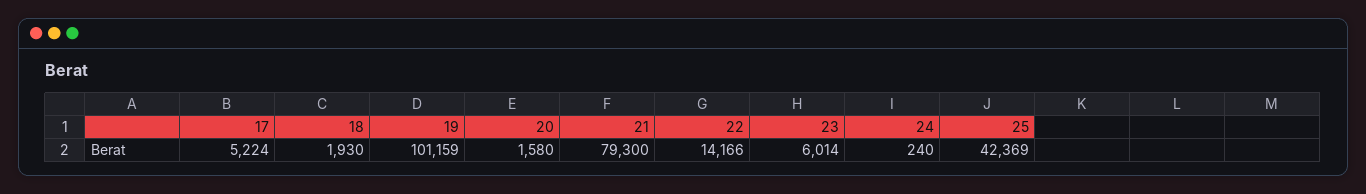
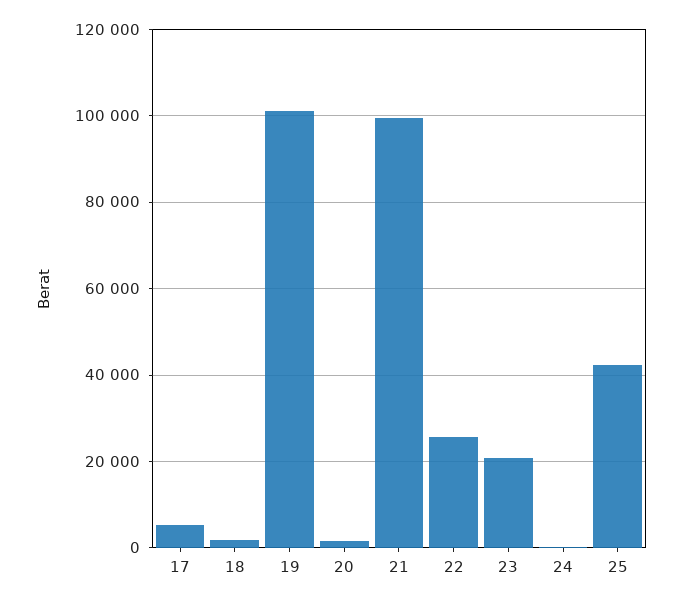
21: 79300 -> 100000
22: 14166 -> 26000
23: 6014 -> 20000

